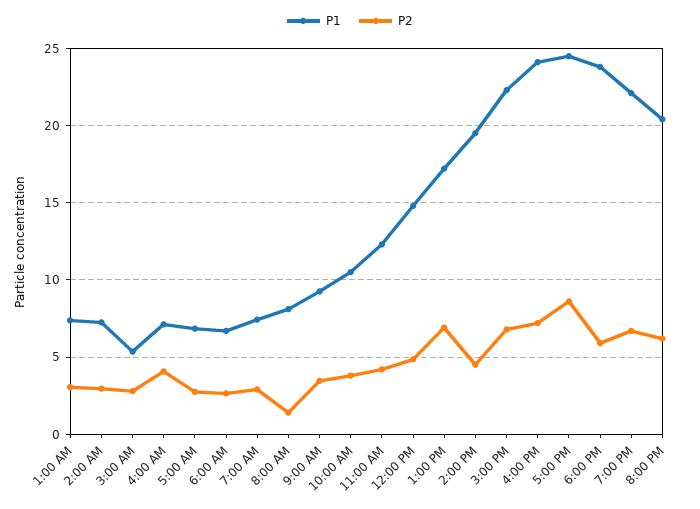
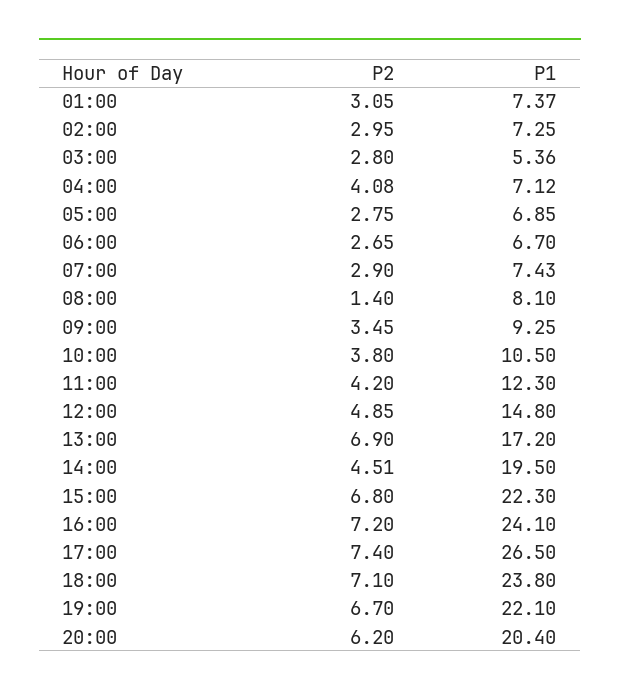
P1, 5:00 PM: 24.5 -> 26.5
P2, 5:00 PM: 8.5 -> 7.4
P2, 6:00 PM: 6 -> 7.1

